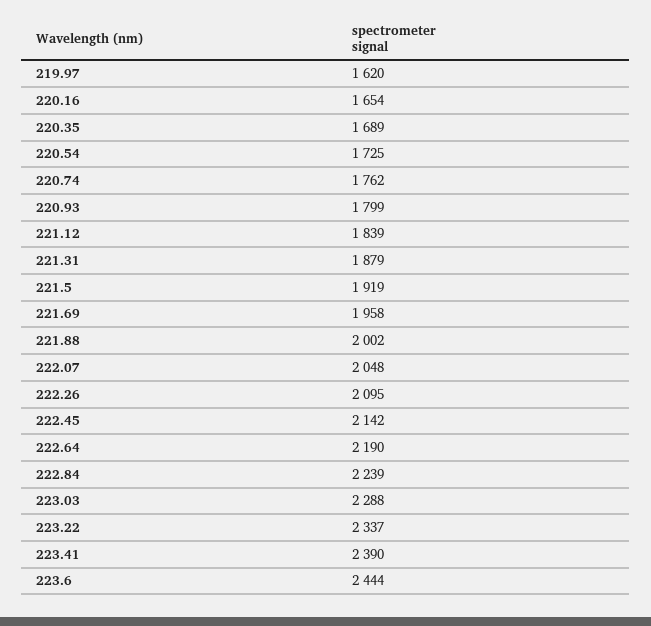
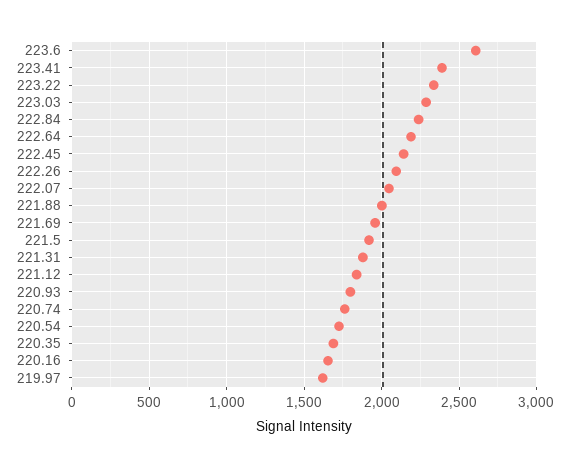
223.6: 2444 -> 2600

